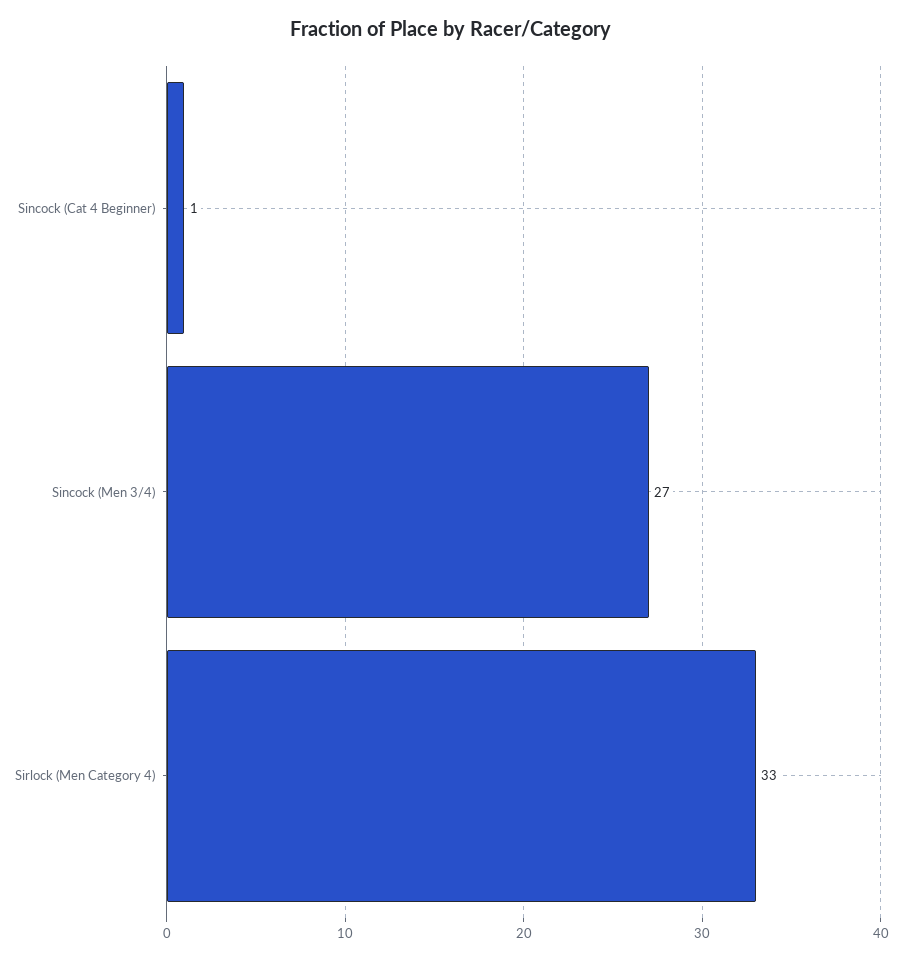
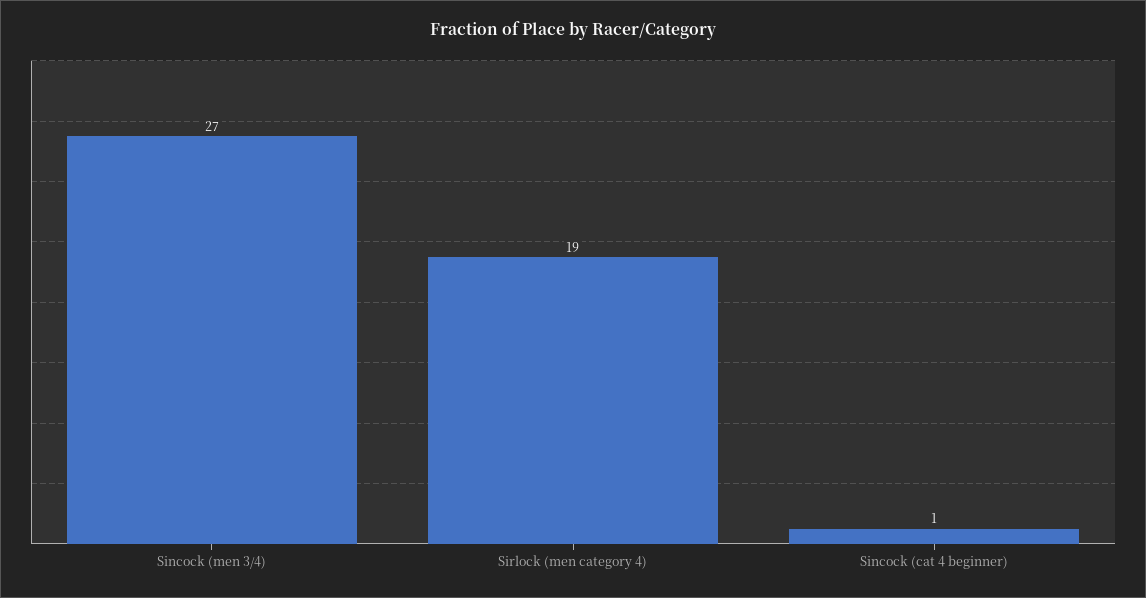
Sirlock (Men Category 4): 33 -> 19

